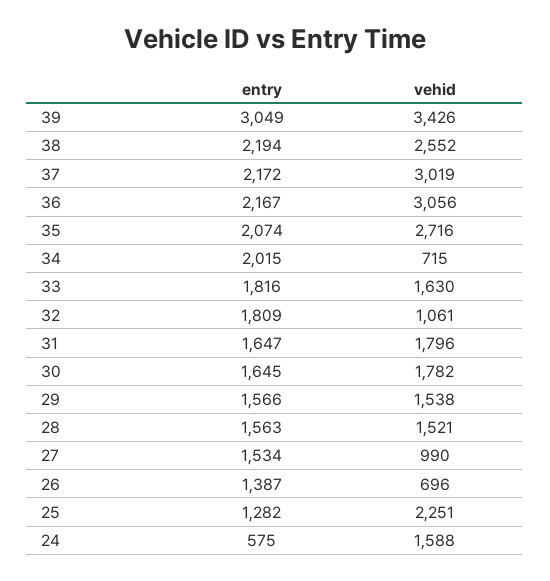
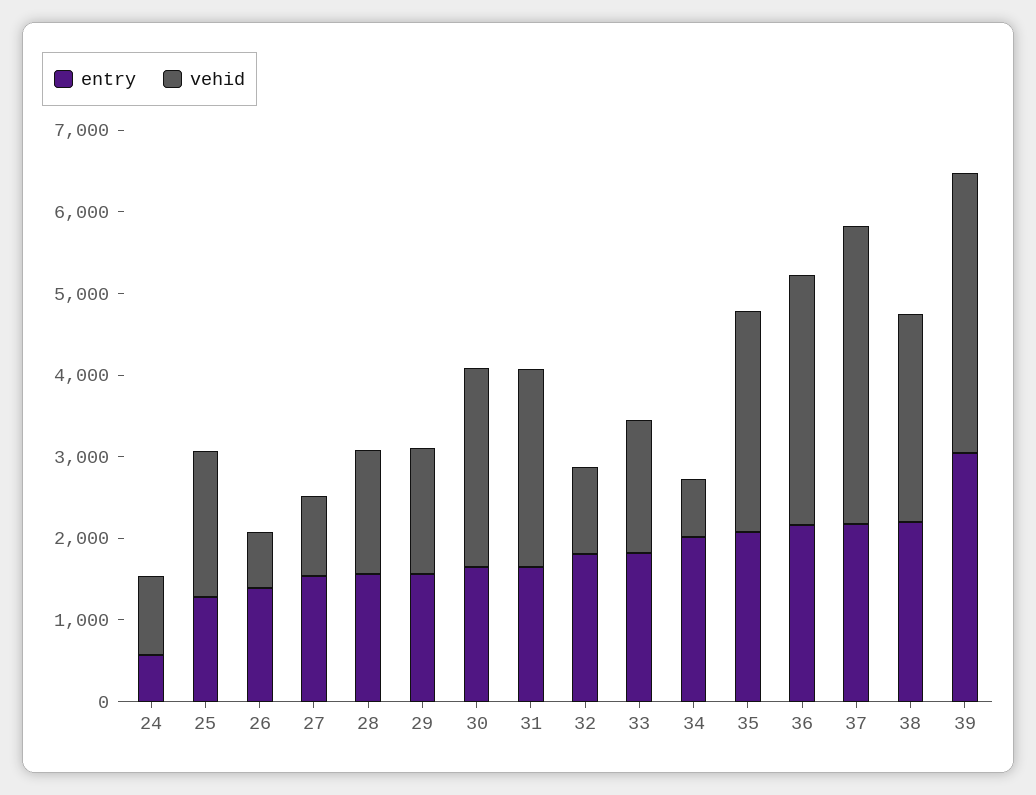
vehid, 37: 3019 -> 3600
vehid, 31: 1796 -> 2400
vehid, 30: 1782 -> 2400
vehid, 25: 2251 -> 1800
vehid, 24: 1588 -> 1000

